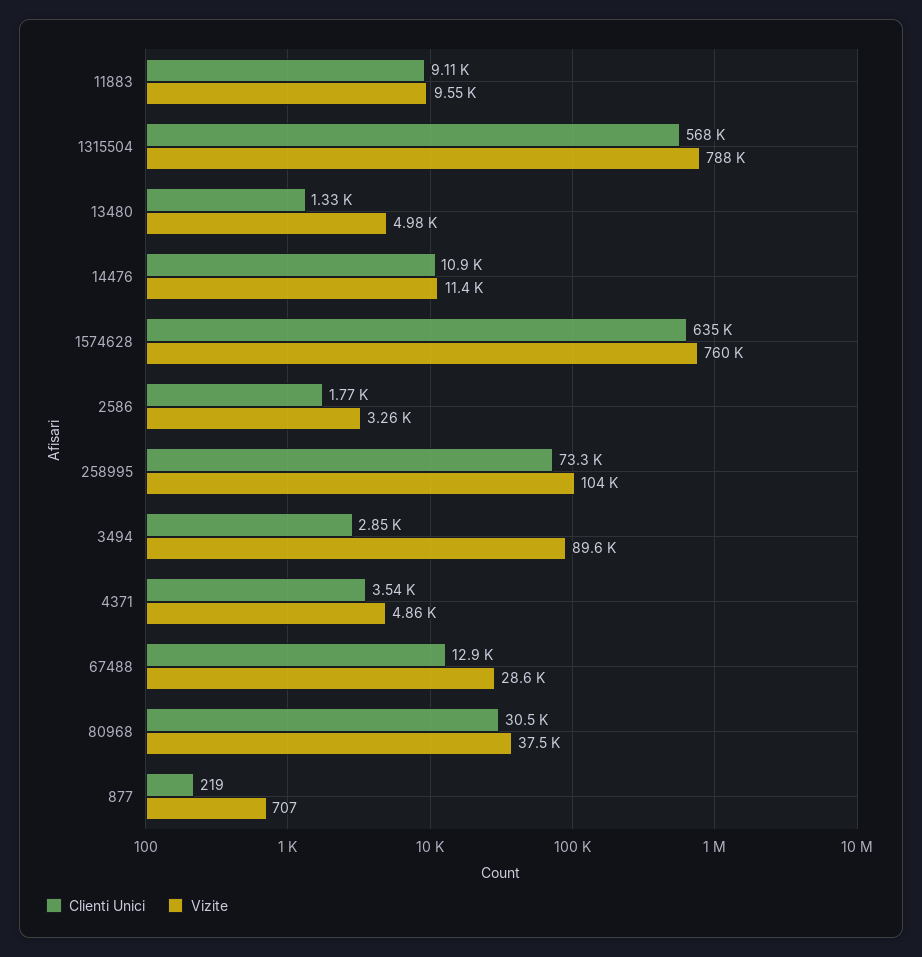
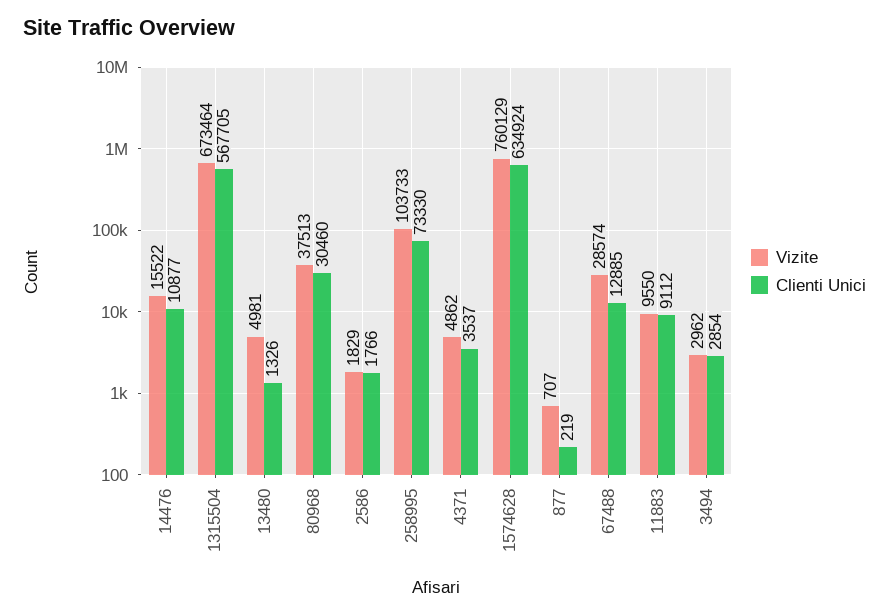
Vizite, 1315504: 788000 -> 673464
Vizite, 14476: 11400 -> 15522
Vizite, 2586: 3260 -> 1829
Vizite, 3494: 89600 -> 2962

